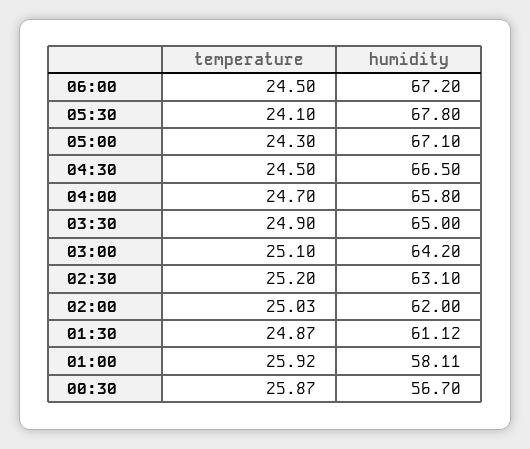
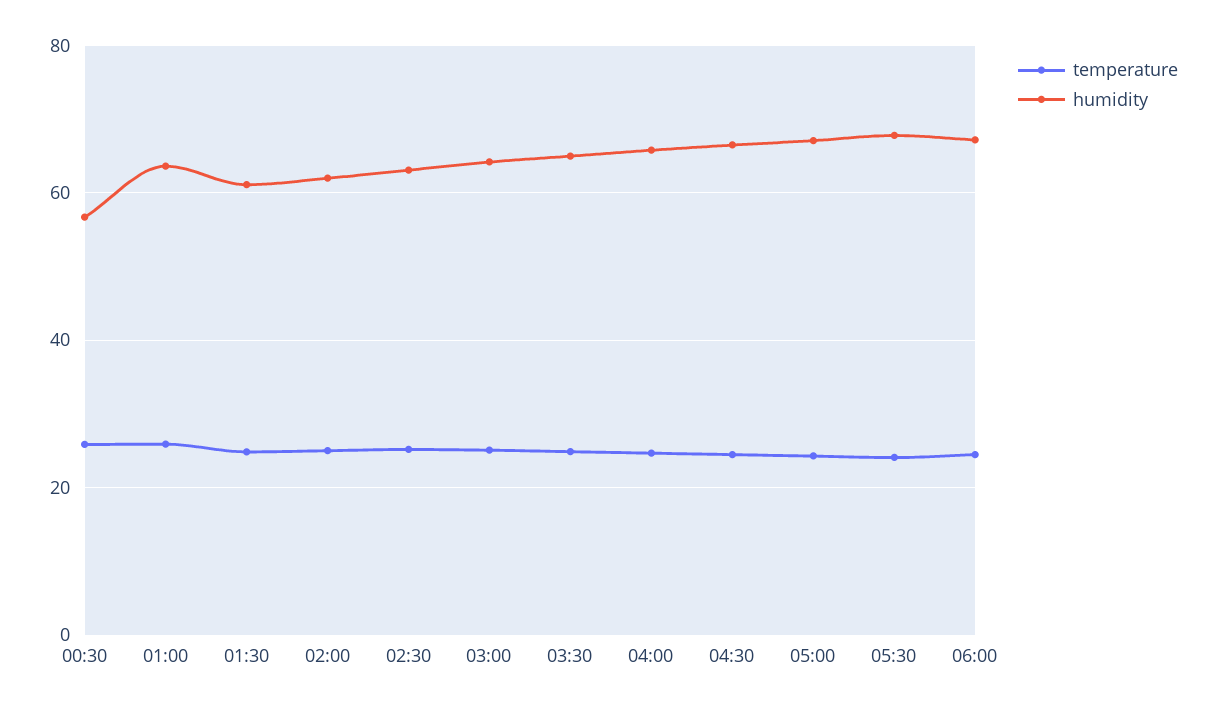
humidity, 01:00: 58.11 -> 64

